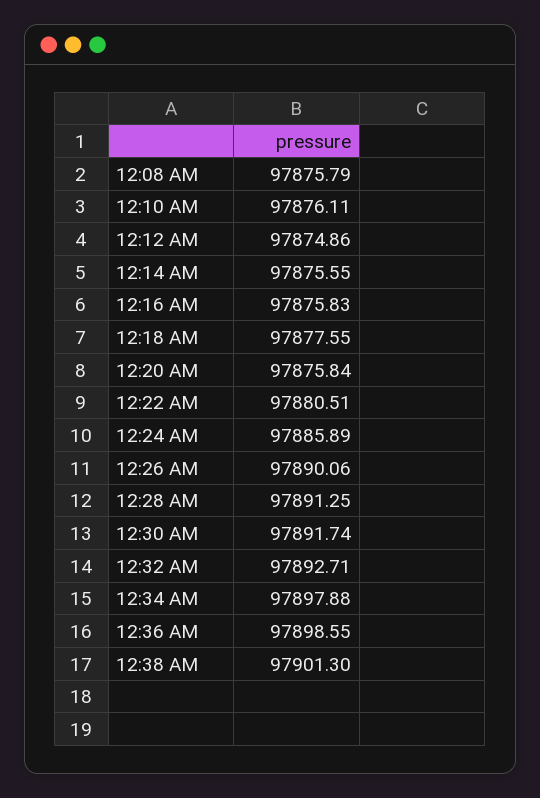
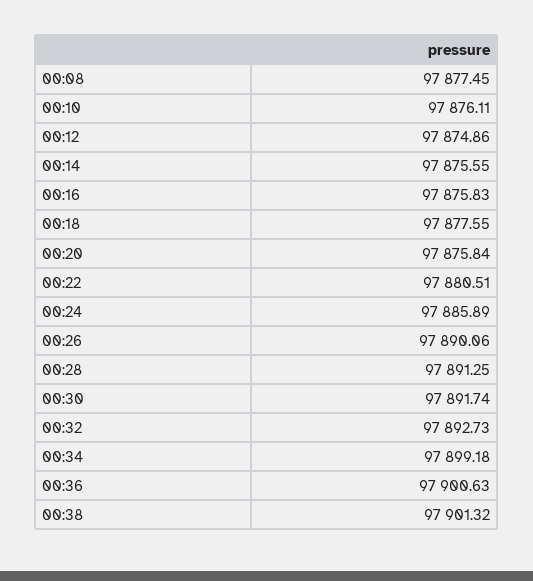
12:08 AM: 97875.79 -> 97877.45
12:32 AM: 97892.71 -> 97892.73
12:34 AM: 97897.88 -> 97899.18
12:36 AM: 97898.55 -> 97900.63
12:38 AM: 97901.3 -> 97901.32

